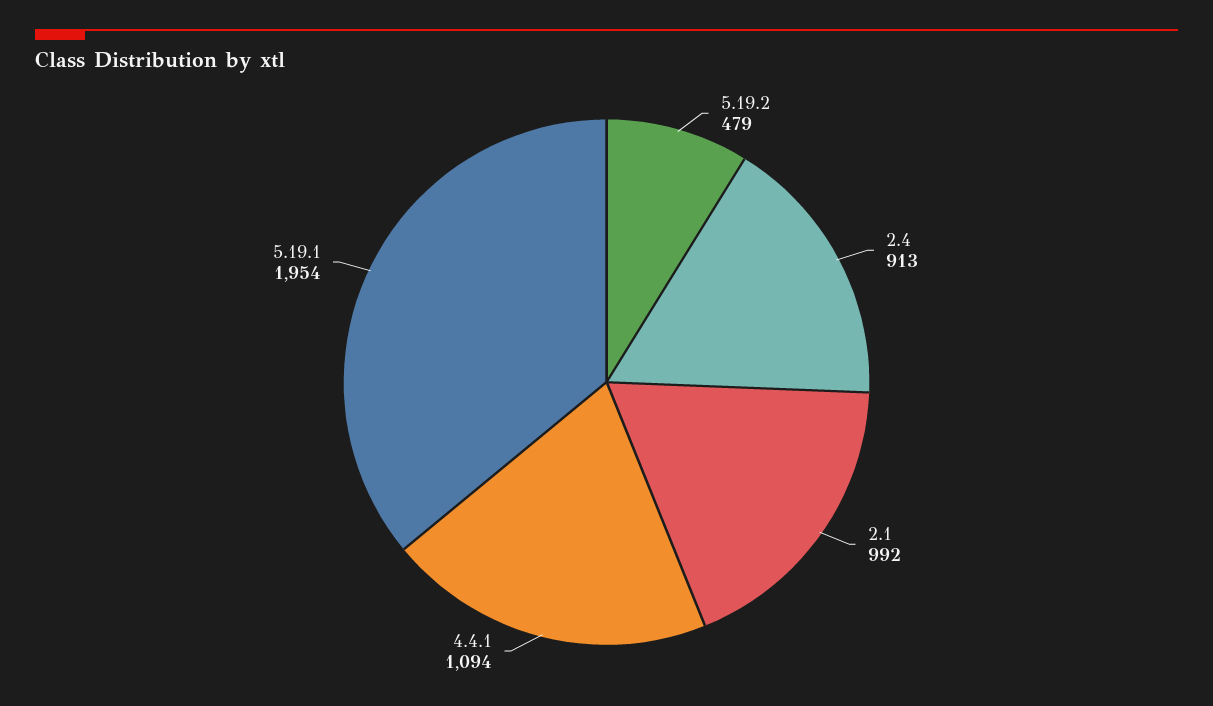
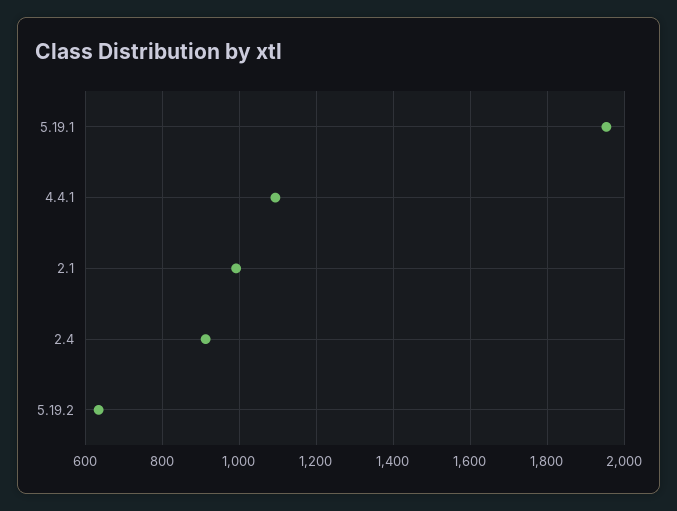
5.19.2: 479 -> 640

